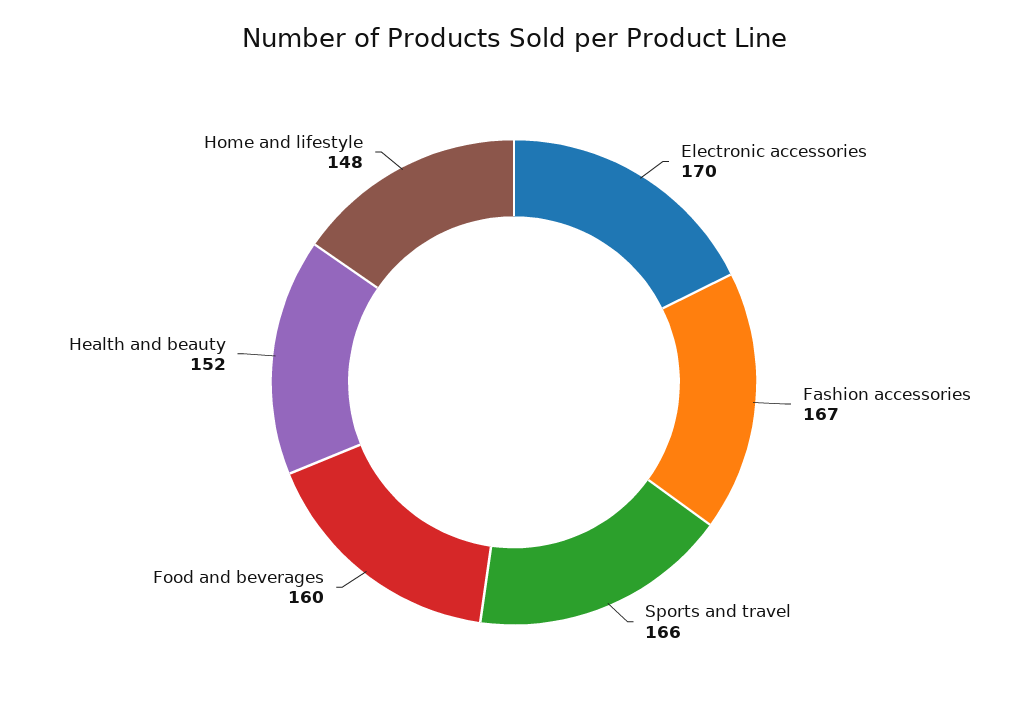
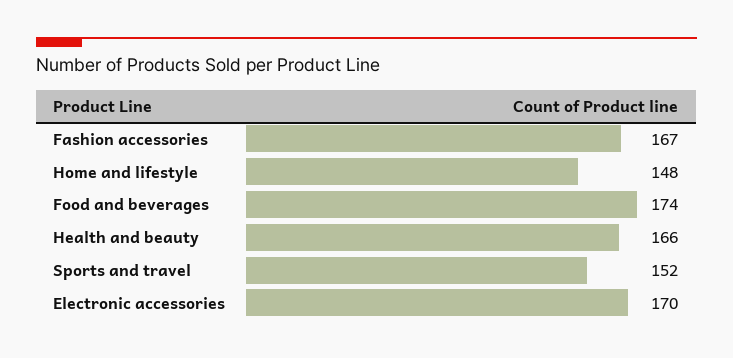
Sports and travel: 166 -> 152
Food and beverages: 160 -> 174
Health and beauty: 152 -> 166

